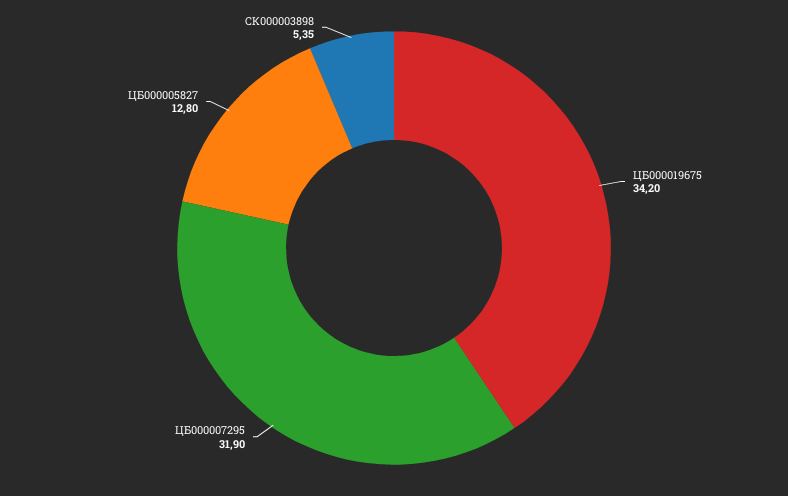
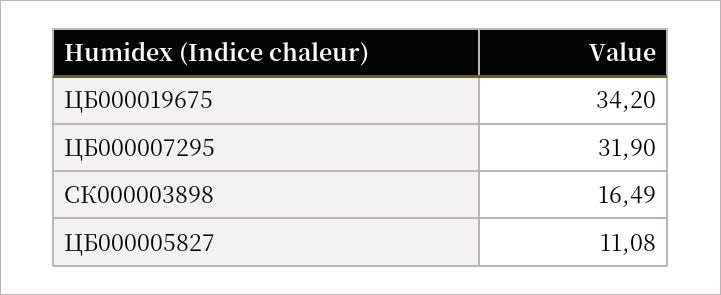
ЦБ000005827: 12.8 -> 11.08
СК000003898: 5.35 -> 16.49

